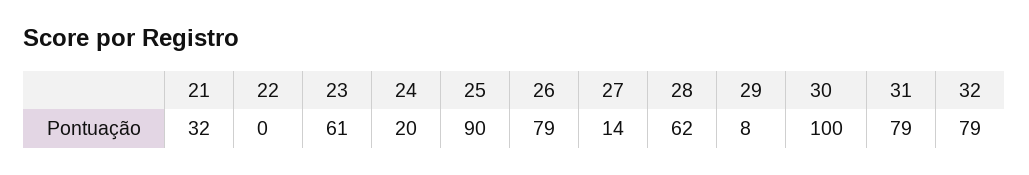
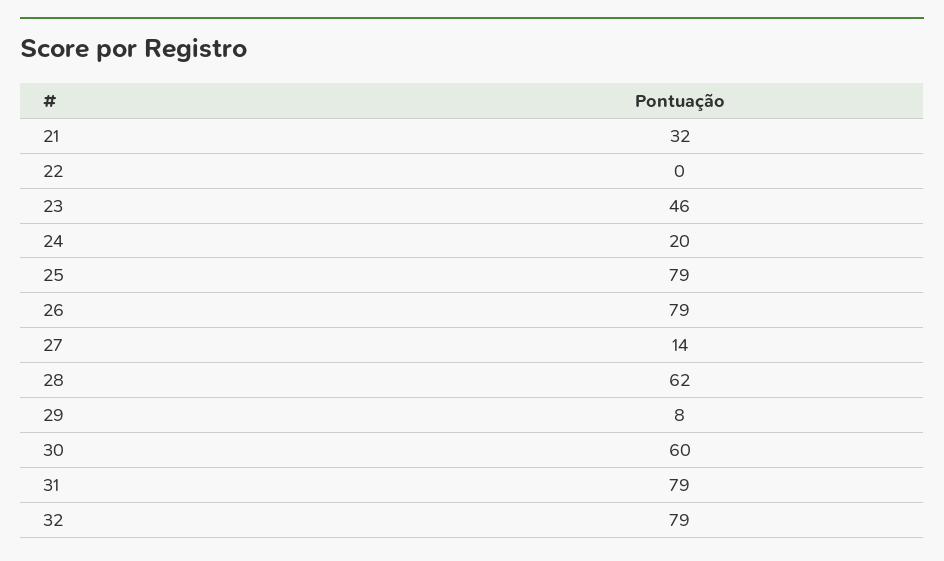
23: 61 -> 46
25: 90 -> 79
30: 100 -> 60

